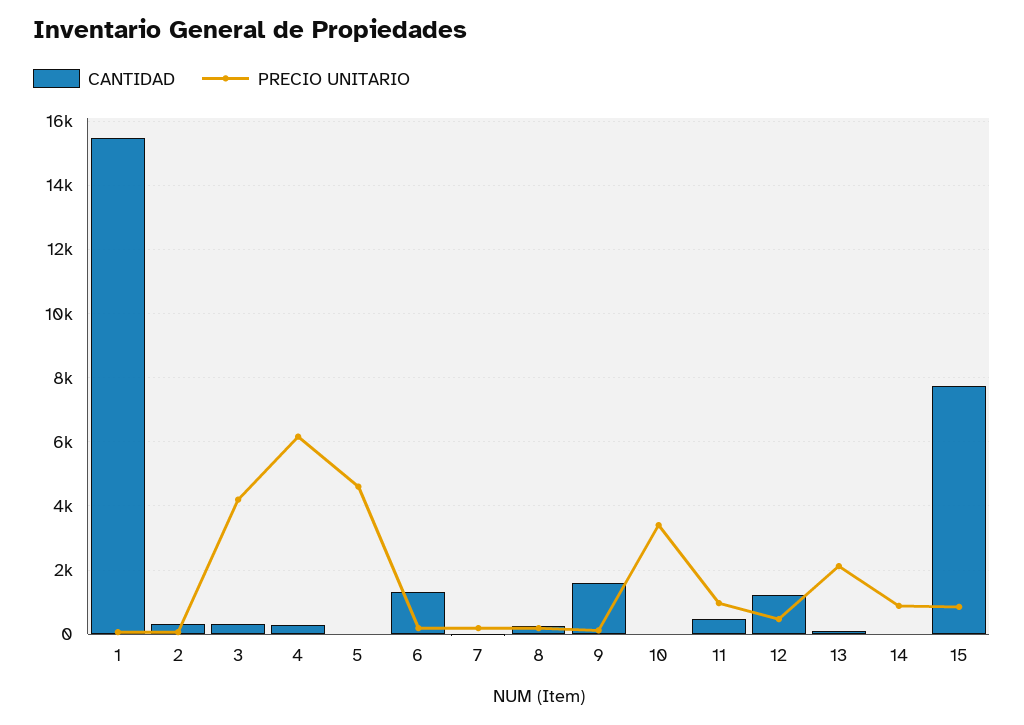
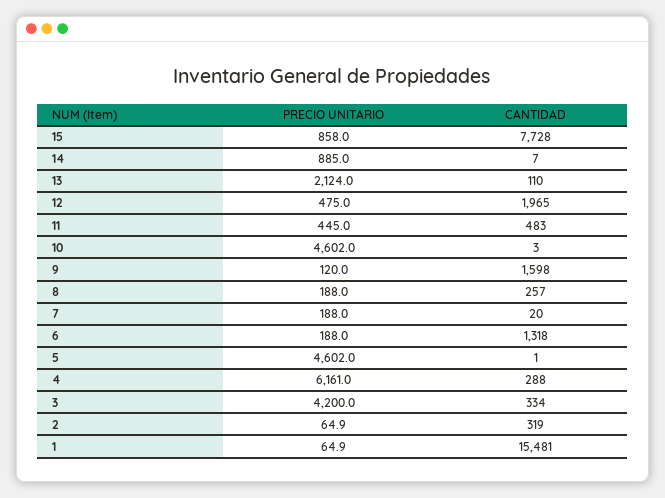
PRECIO UNITARIO, 10: 3400 -> 4602
PRECIO UNITARIO, 11: 1000 -> 445
CANTIDAD, 12: 1200 -> 1965

